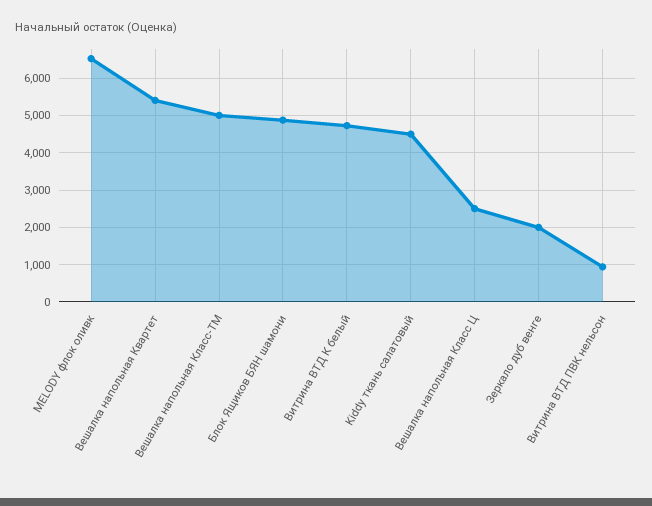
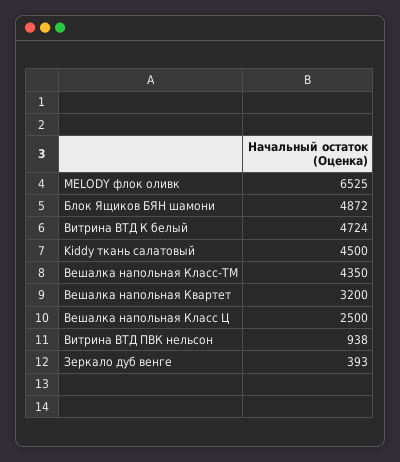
Вешалка напольная Квартет: 5400 -> 3200
Вешалка напольная Класс-ТМ: 5000 -> 4350
Зеркало дуб венге: 2000 -> 393

